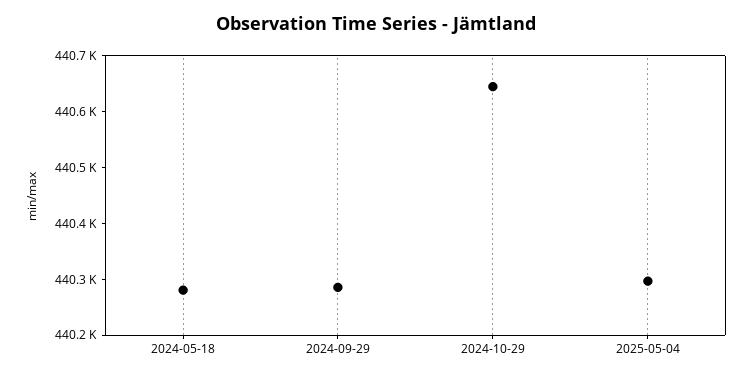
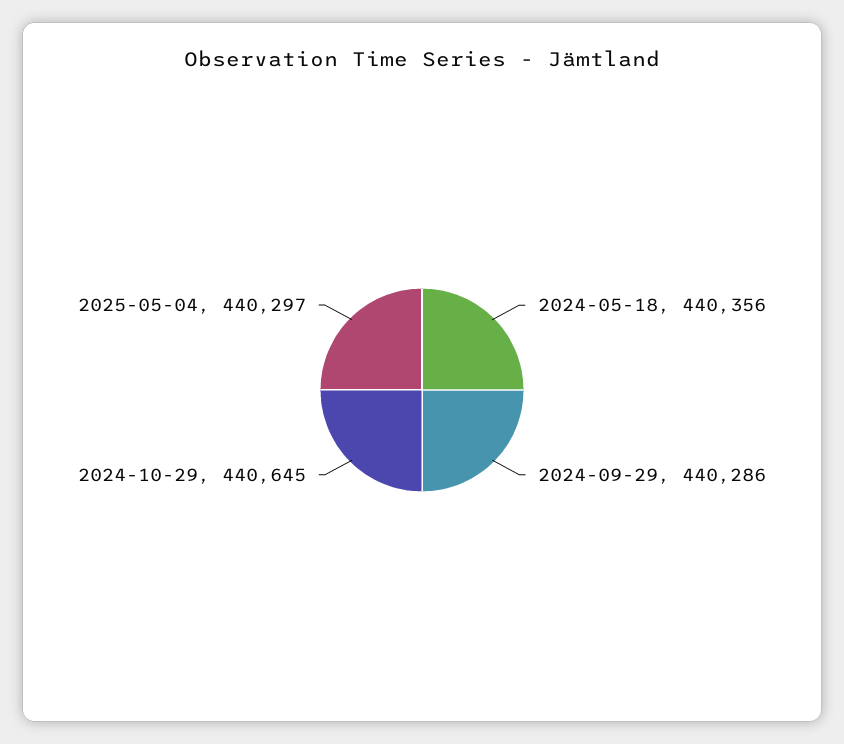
2024-05-18: 440280 -> 440356

